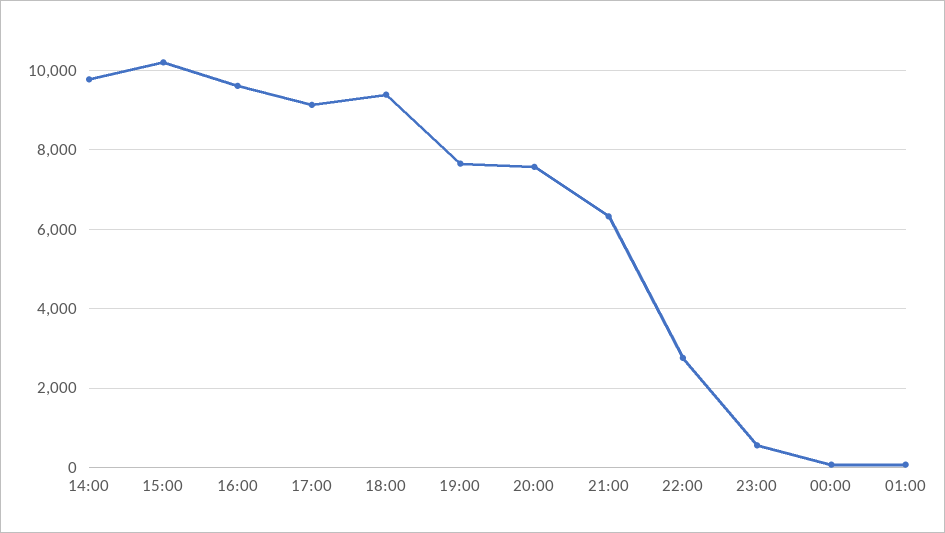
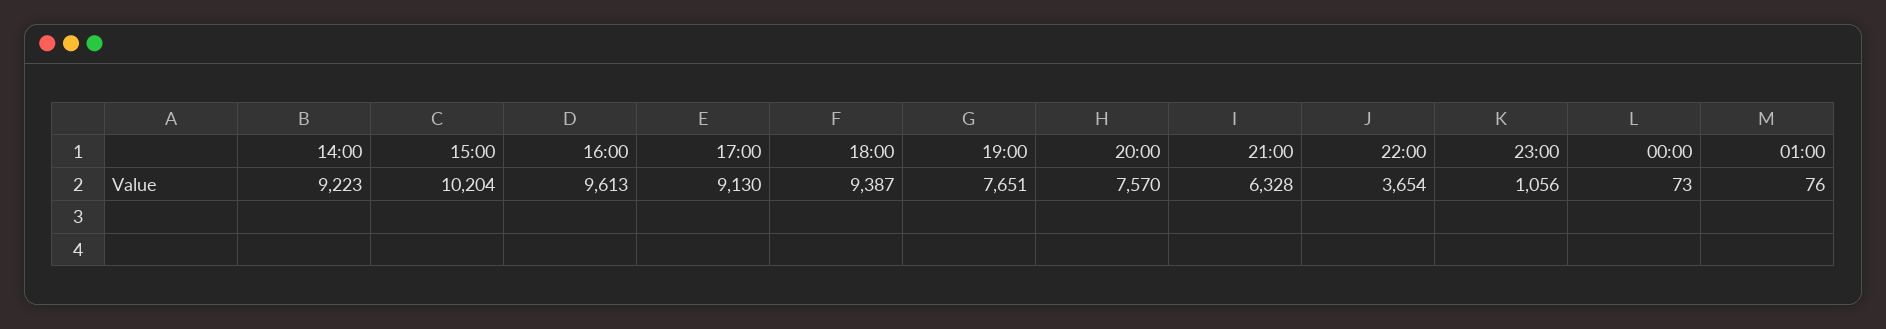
14:00: 9800 -> 9223
22:00: 2800 -> 3654
23:00: 600 -> 1056

